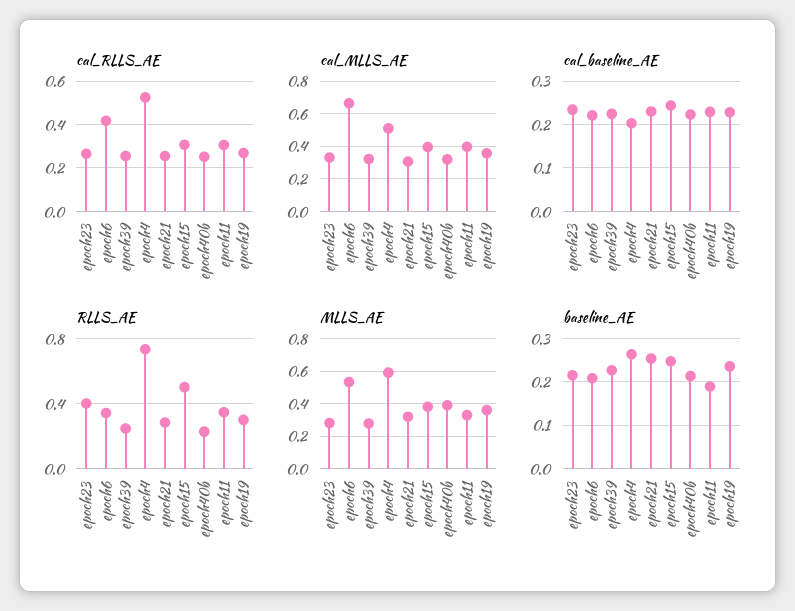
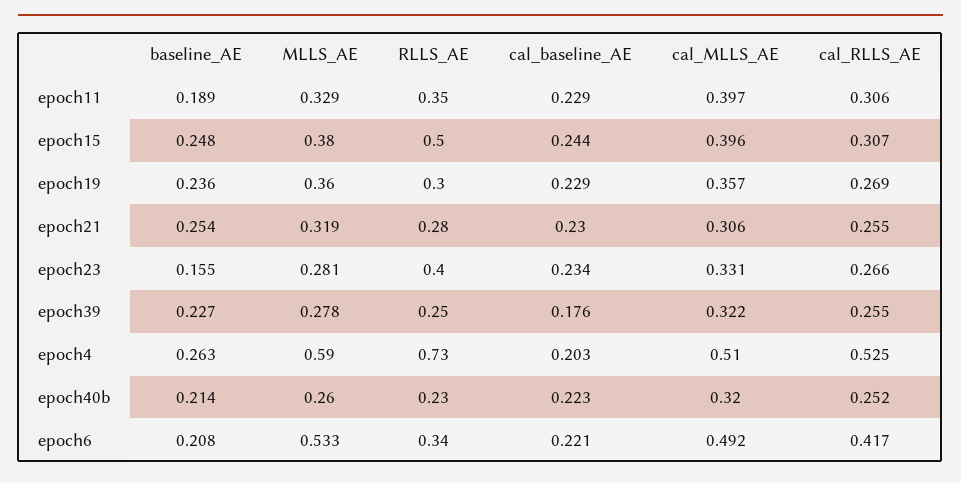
cal_MLLS_AE, epoch6: 0.65 -> 0.492
cal_baseline_AE, epoch39: 0.22 -> 0.176
MLLS_AE, epoch40b: 0.4 -> 0.26
baseline_AE, epoch23: 0.22 -> 0.155

